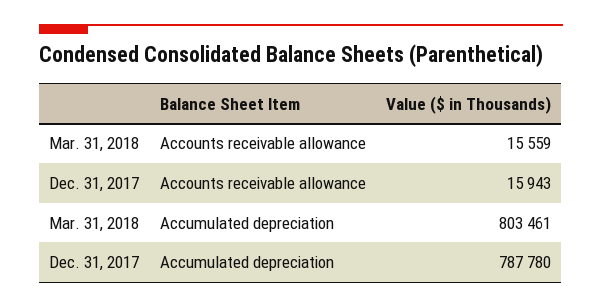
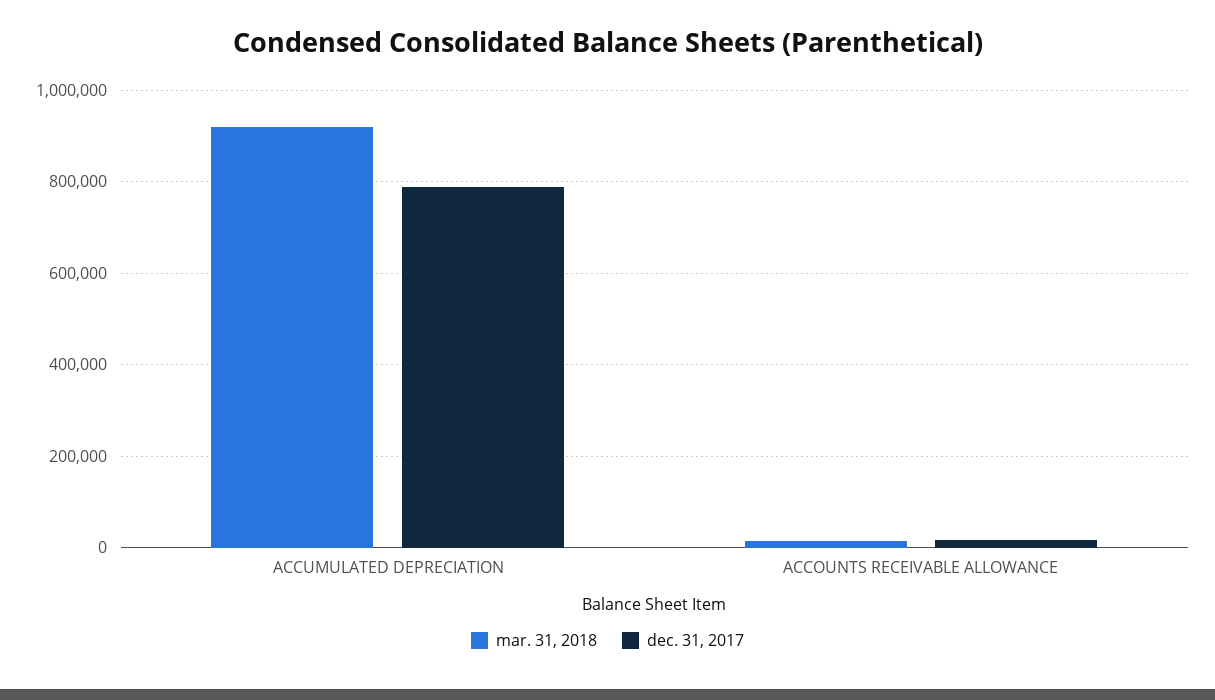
Mar. 31, 2018, Accumulated depreciation: 803461 -> 920000

